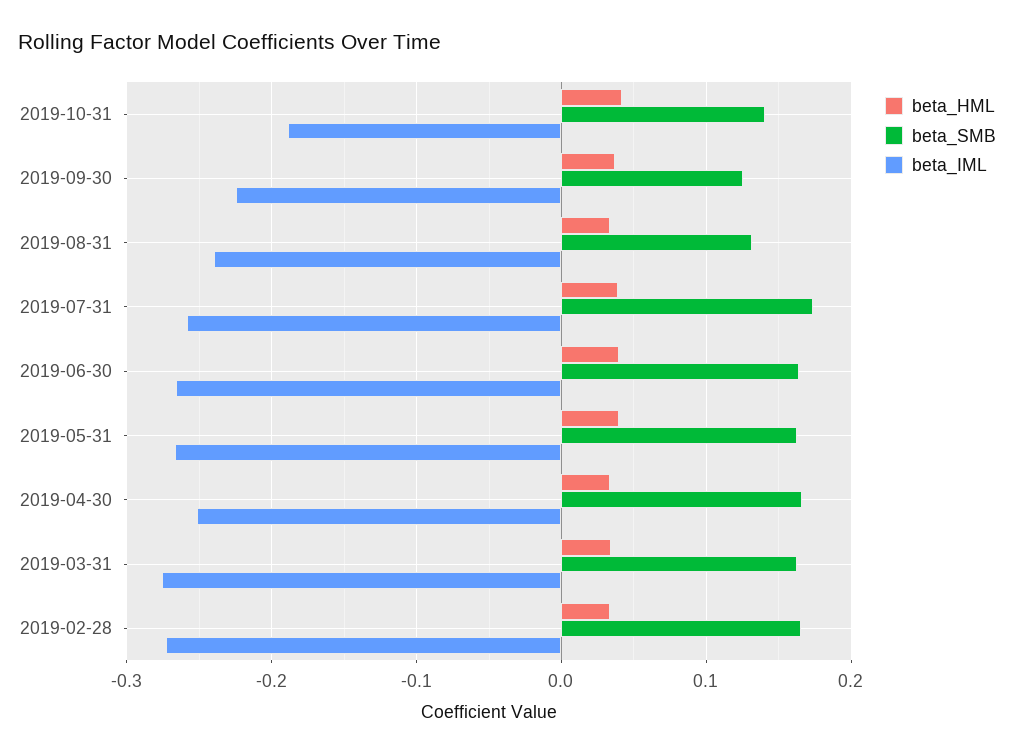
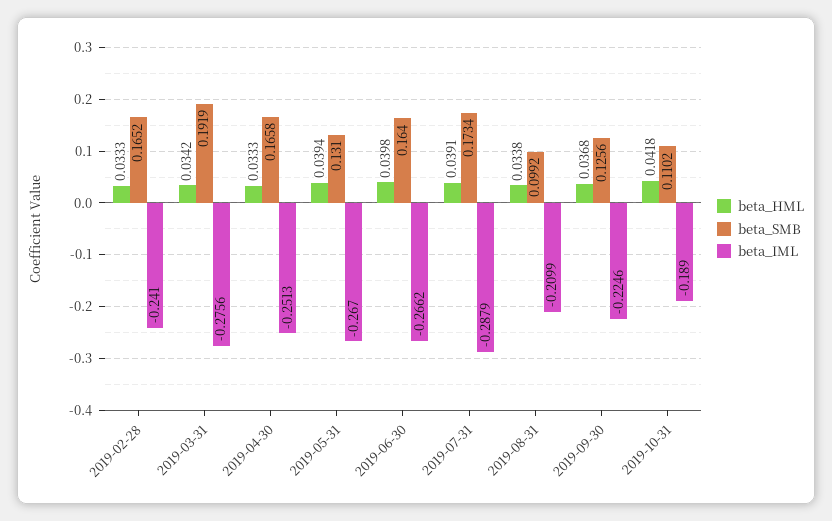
beta_SMB, 2019-10-31: 0.14 -> 0.1102
beta_SMB, 2019-08-31: 0.13 -> 0.0992
beta_IML, 2019-08-31: -0.24 -> -0.2099
beta_IML, 2019-07-31: -0.26 -> -0.2879
beta_SMB, 2019-05-31: 0.16 -> 0.131
beta_SMB, 2019-03-31: 0.16 -> 0.1919
beta_IML, 2019-02-28: -0.27 -> -0.241

